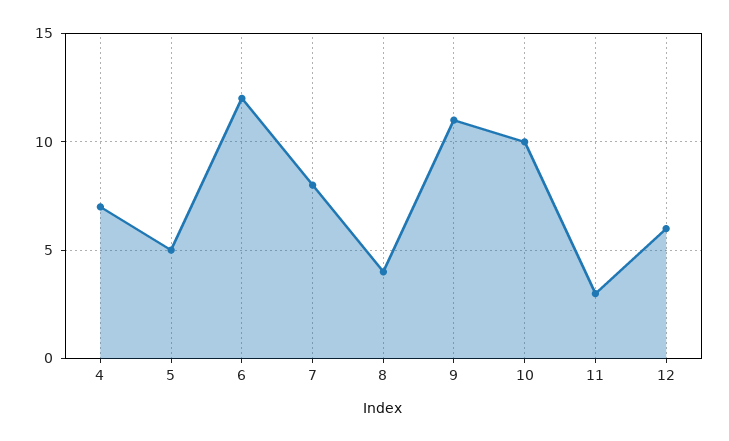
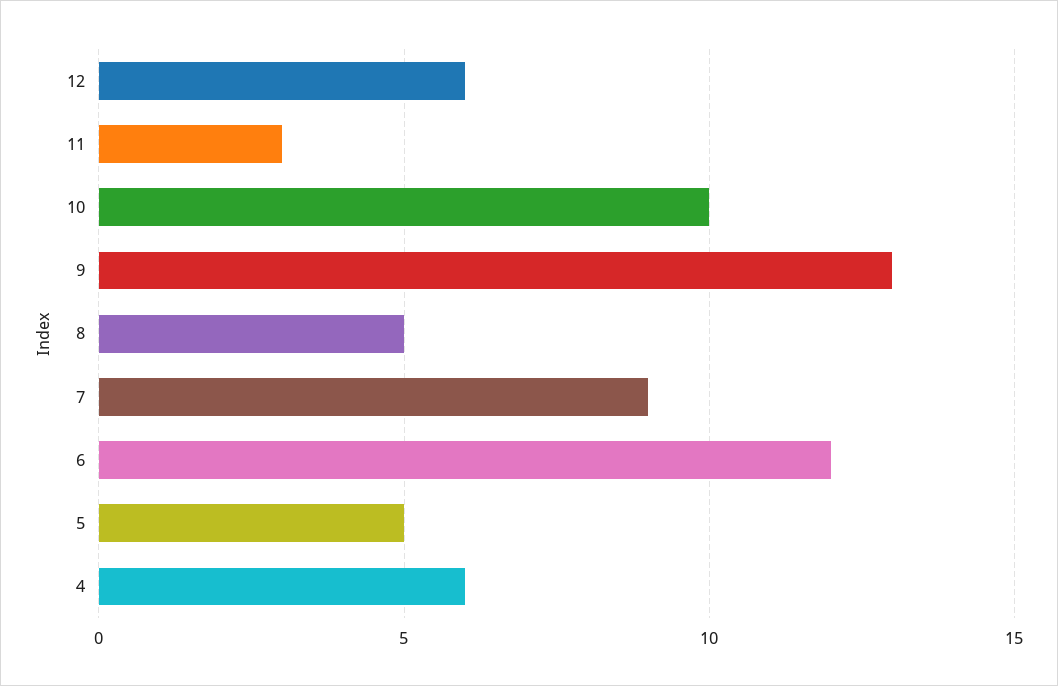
4: 7 -> 6
7: 8 -> 9
8: 4 -> 5
9: 11 -> 13

